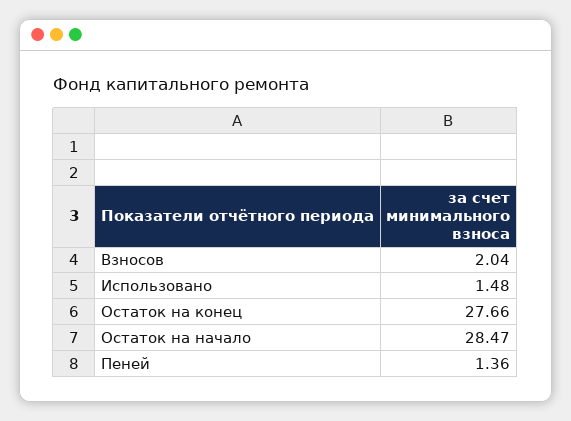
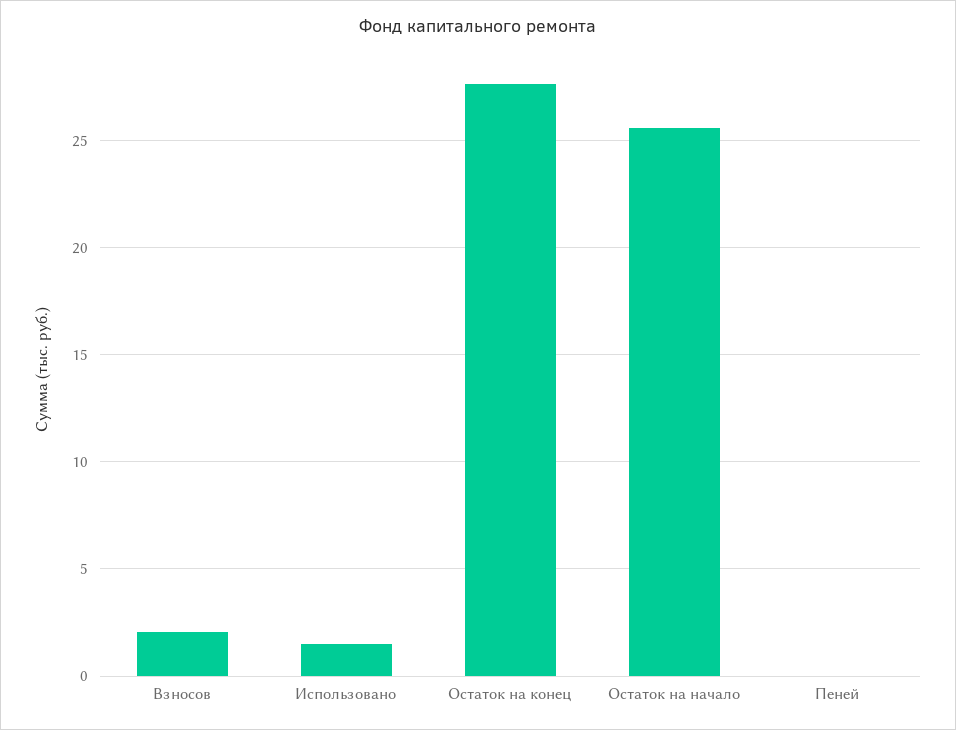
Остаток на начало: 28.47 -> 25.5
Пеней: 1.36 -> 0

